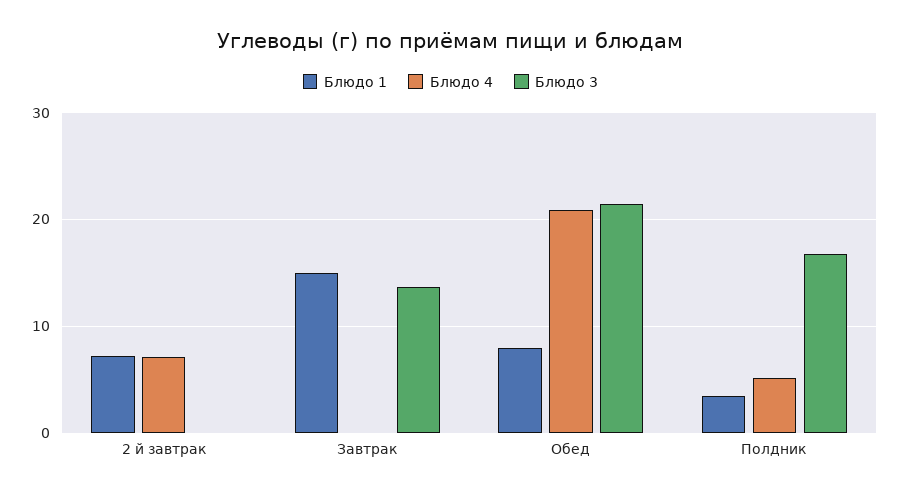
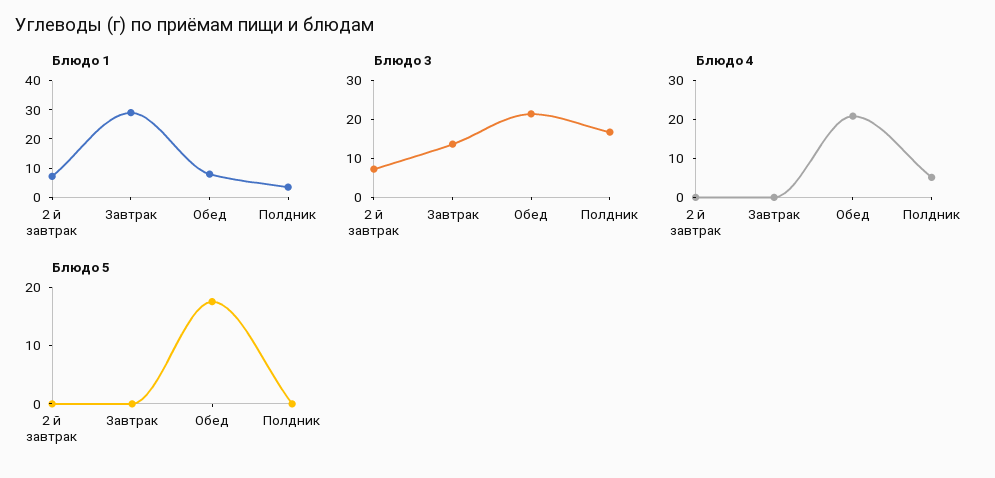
Блюдо 4, 2 й завтрак: 7 -> 0
Блюдо 3, 2 й завтрак: 0 -> 7.5
Блюдо 1, Завтрак: 15 -> 30
Блюдо 5, 2 й завтрак: none -> 0
Блюдо 5, Завтрак: none -> 0
Блюдо 5, Обед: none -> 18
Блюдо 5, Полдник: none -> 0

